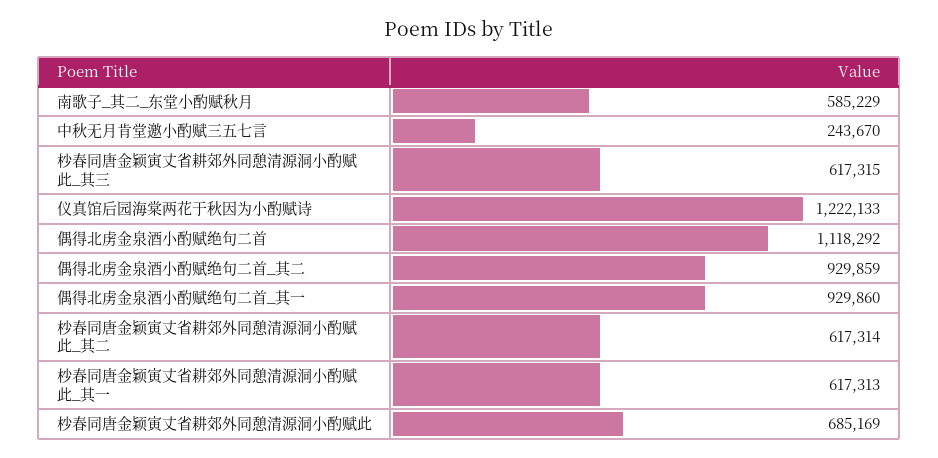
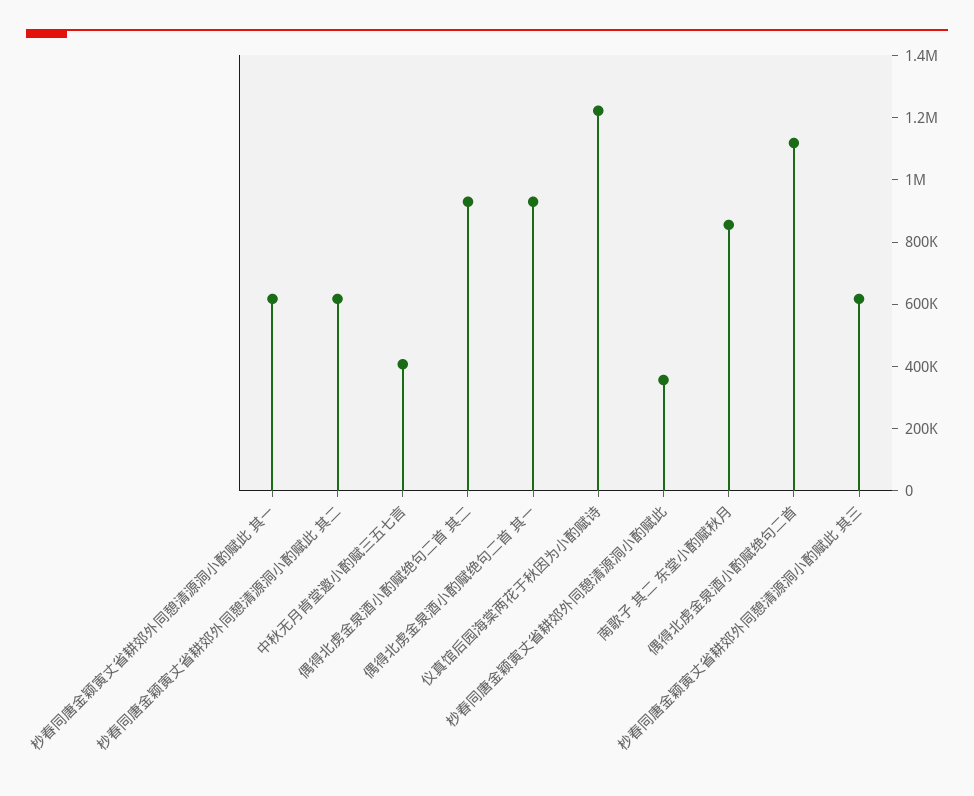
南歌子_其二_东堂小酌赋秋月: 585229 -> 850000
中秋无月肯堂邀小酌赋三五七言: 243670 -> 400000
杪春同唐金颖寅丈省耕郊外同憩清源洞小酌赋此: 685169 -> 350000

